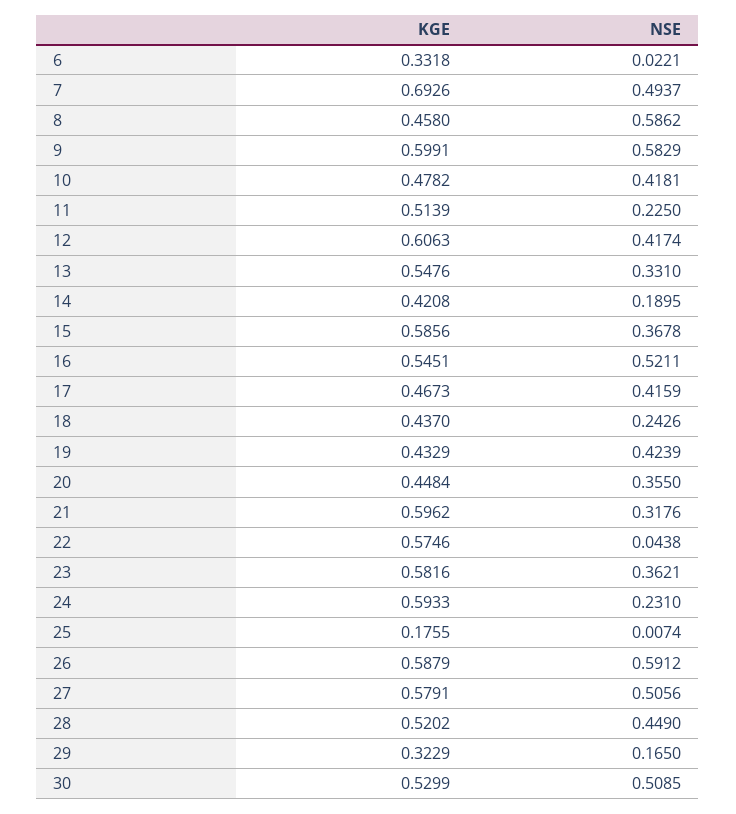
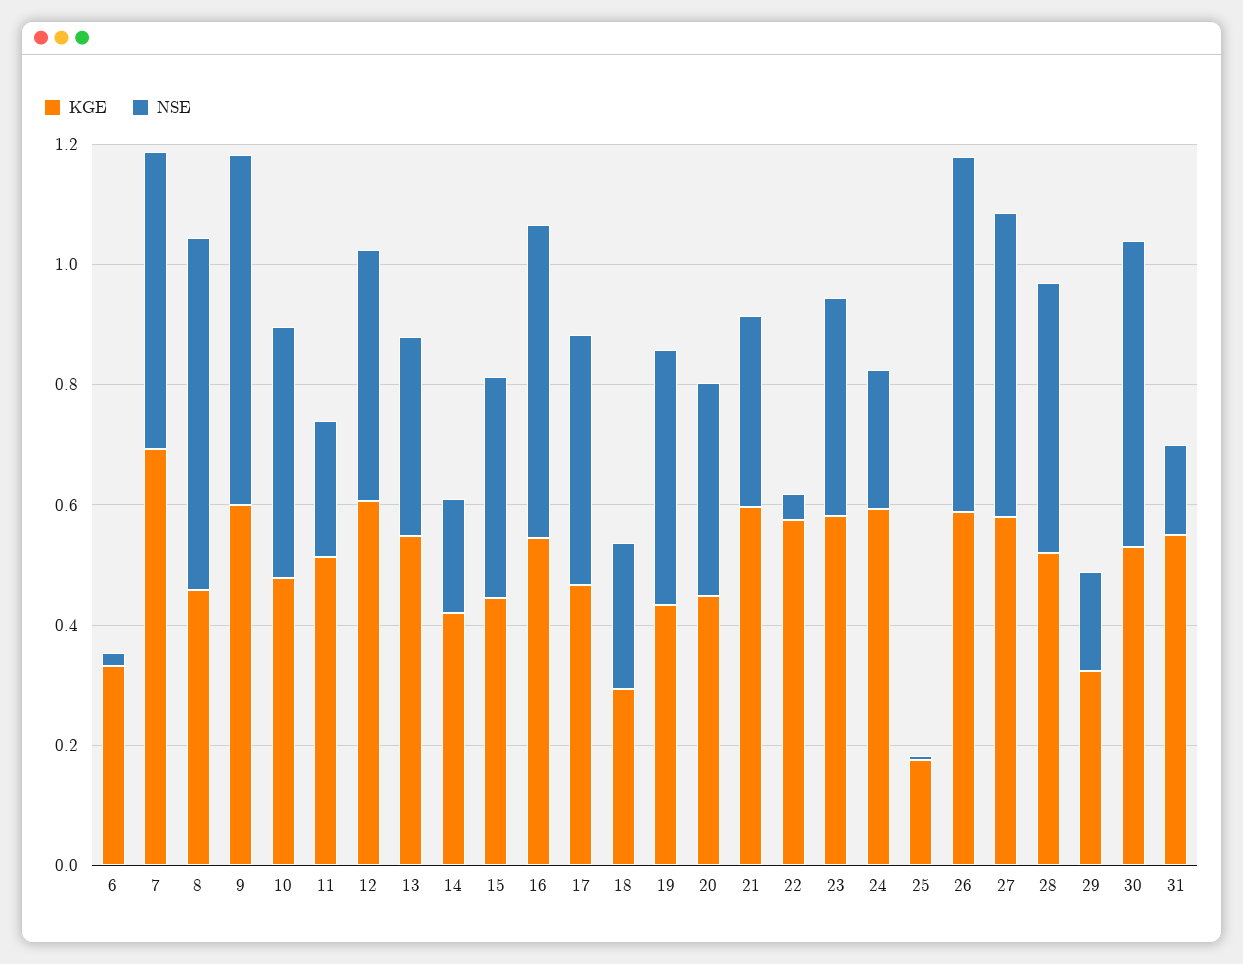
KGE, 15: 0.5856 -> 0.45
KGE, 18: 0.437 -> 0.3
KGE, 31: none -> 0.55
NSE, 31: none -> 0.15

